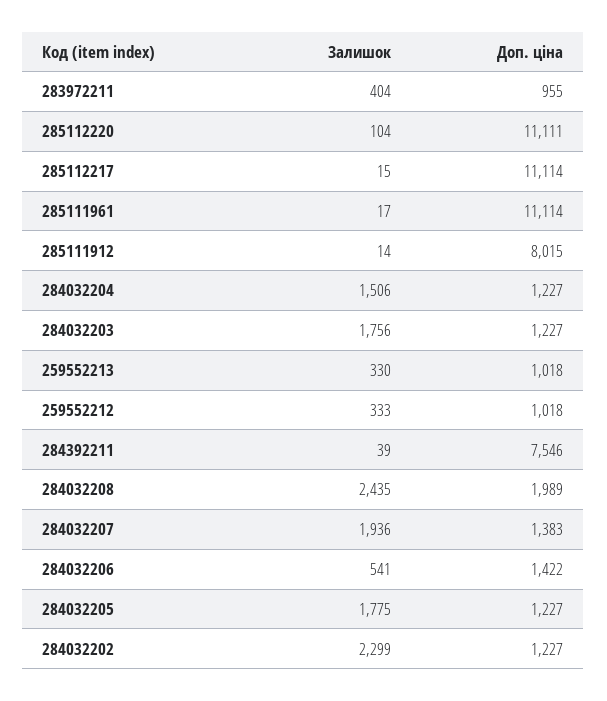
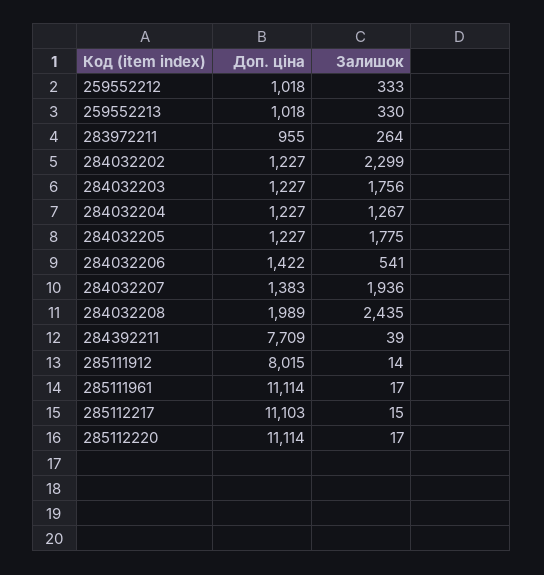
Залишок, 283972211: 404 -> 264
Залишок, 285112220: 104 -> 17
Доп. ціна, 285112220: 11111 -> 11114
Доп. ціна, 285112217: 11114 -> 11103
Залишок, 284032204: 1506 -> 1267
Доп. ціна, 284392211: 7546 -> 7709

